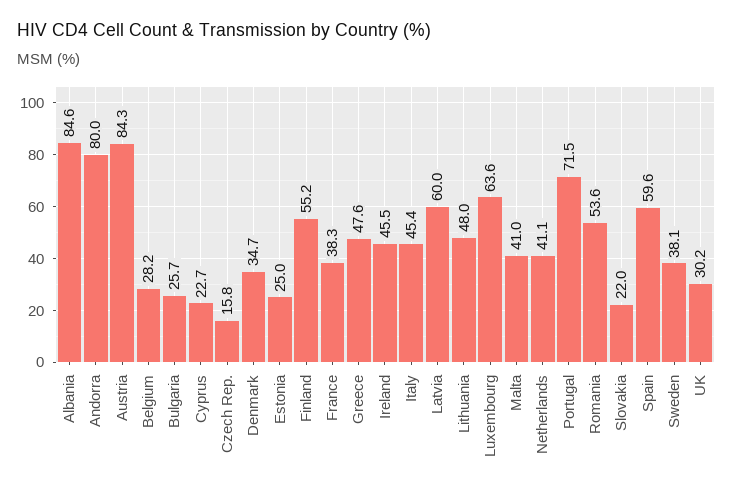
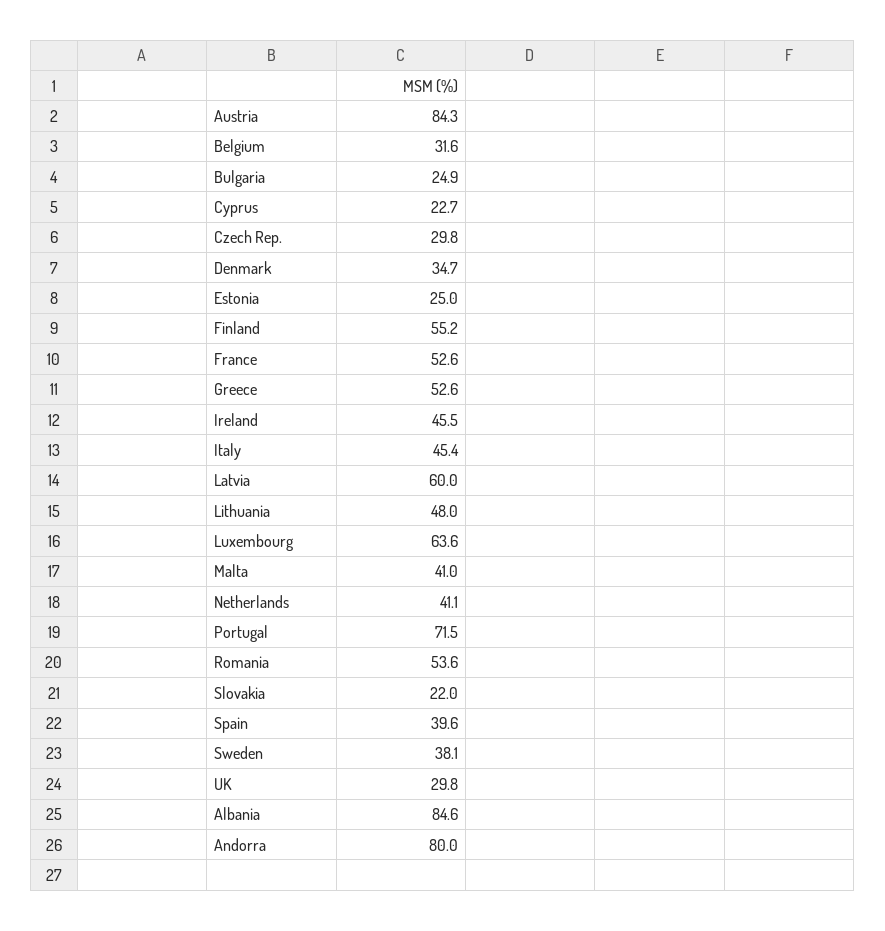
Belgium: 28.2 -> 31.6
Bulgaria: 25.7 -> 24.9
Czech Rep.: 15.8 -> 29.8
France: 38.3 -> 52.6
Greece: 47.6 -> 52.6
Spain: 59.6 -> 39.6
UK: 30.2 -> 29.8

